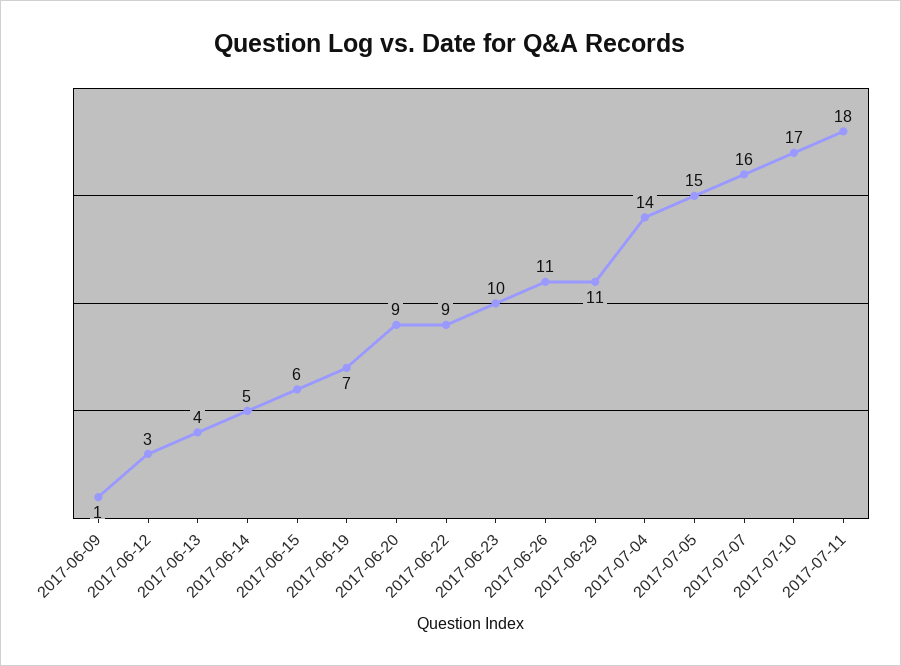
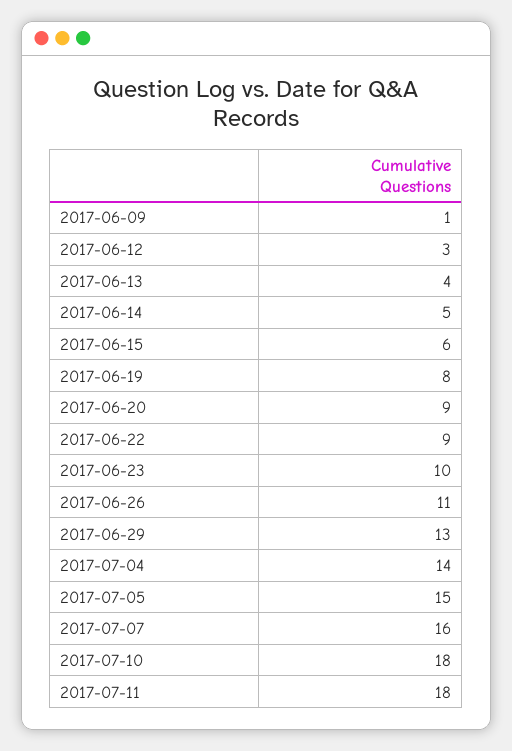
2017-06-19: 7 -> 8
2017-06-29: 11 -> 13
2017-07-10: 17 -> 18

